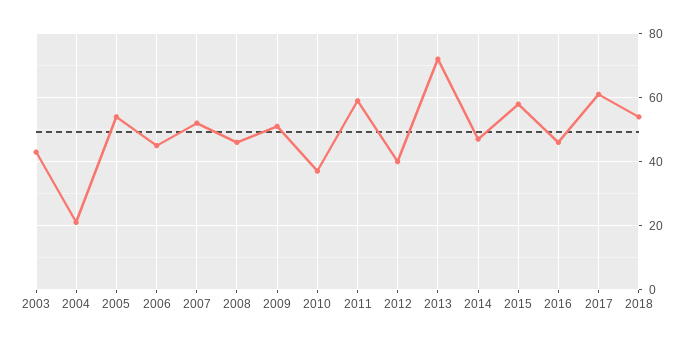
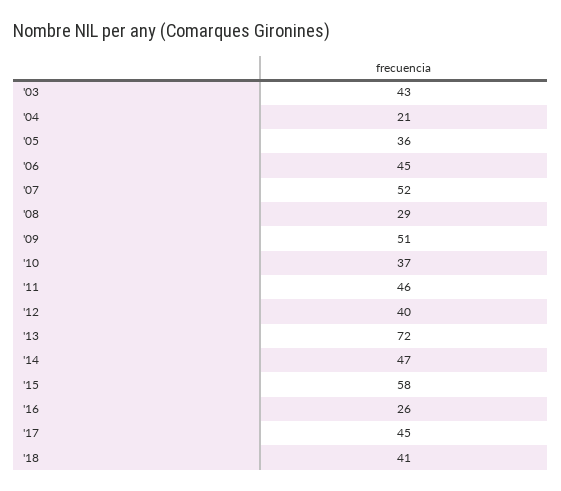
2005: 55 -> 36
2008: 45 -> 29
2011: 60 -> 46
2016: 45 -> 26
2017: 60 -> 45
2018: 55 -> 41

